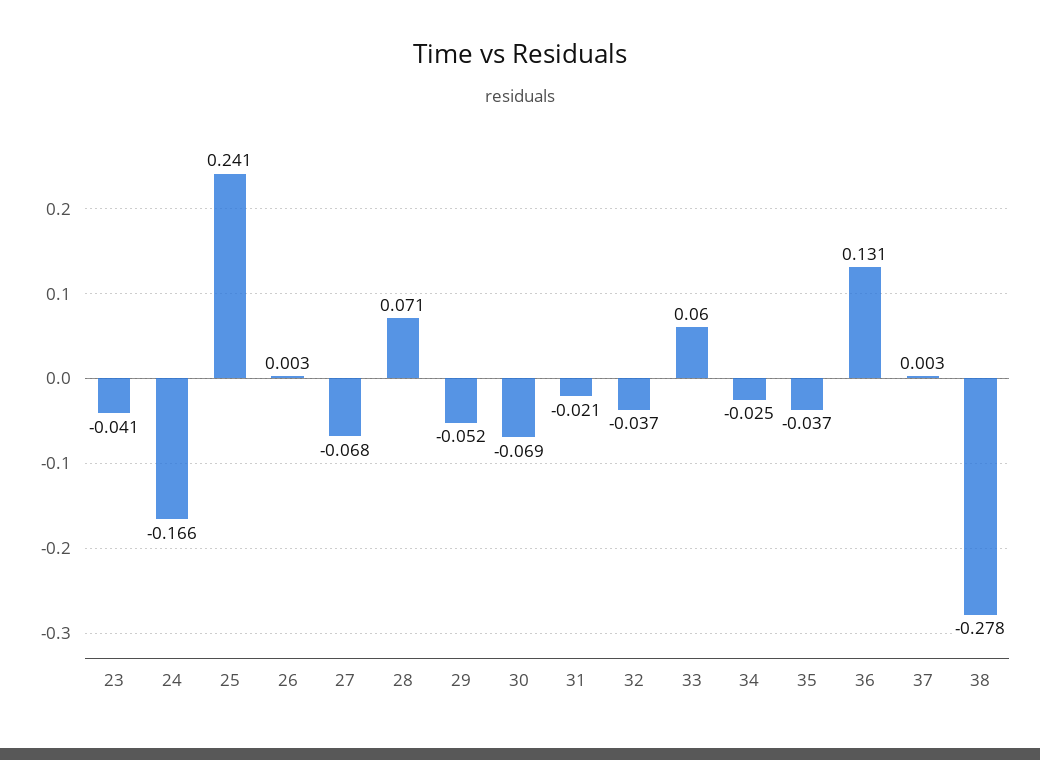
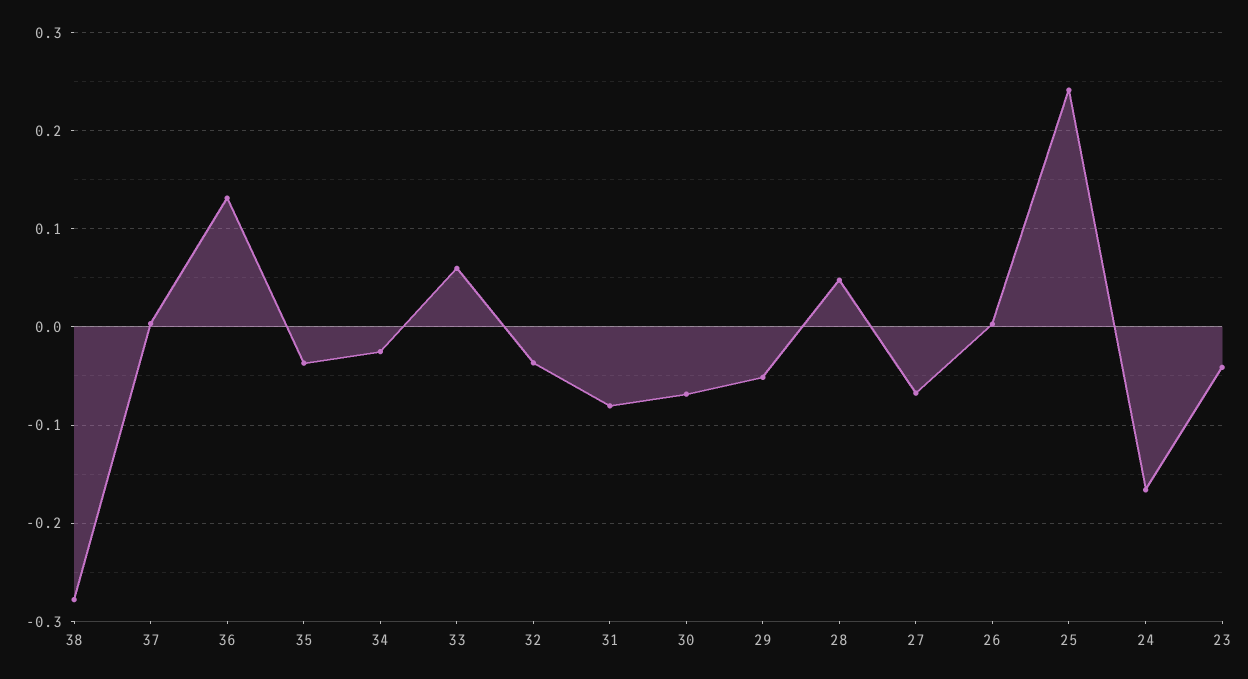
28: 0.071 -> 0.05
31: -0.021 -> -0.08

